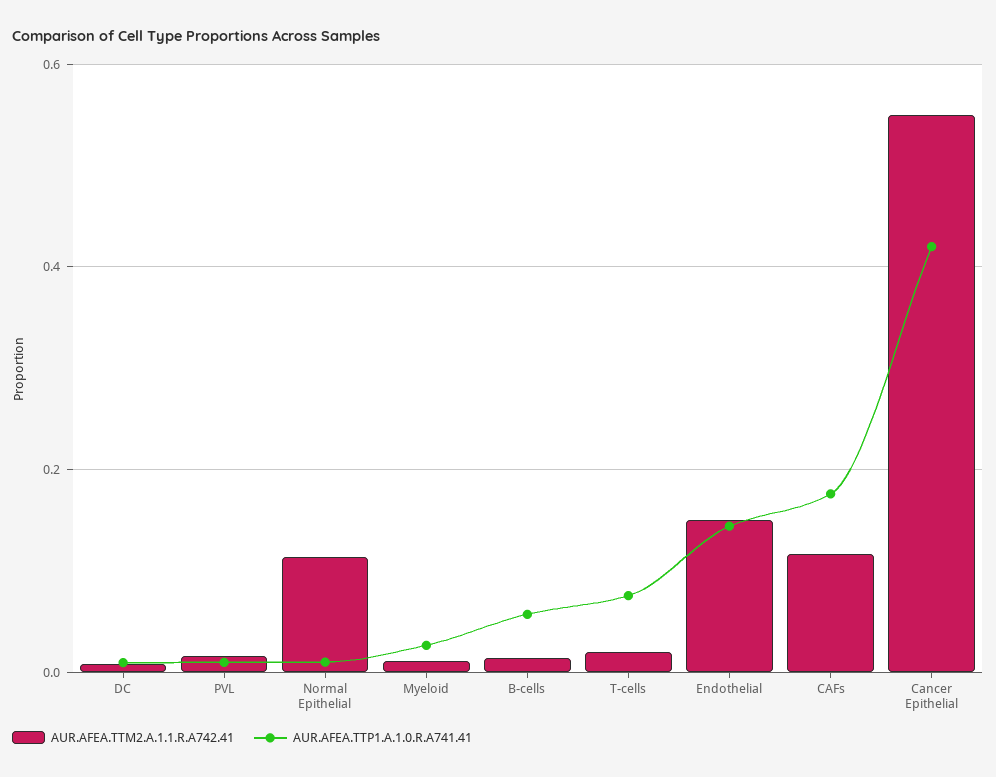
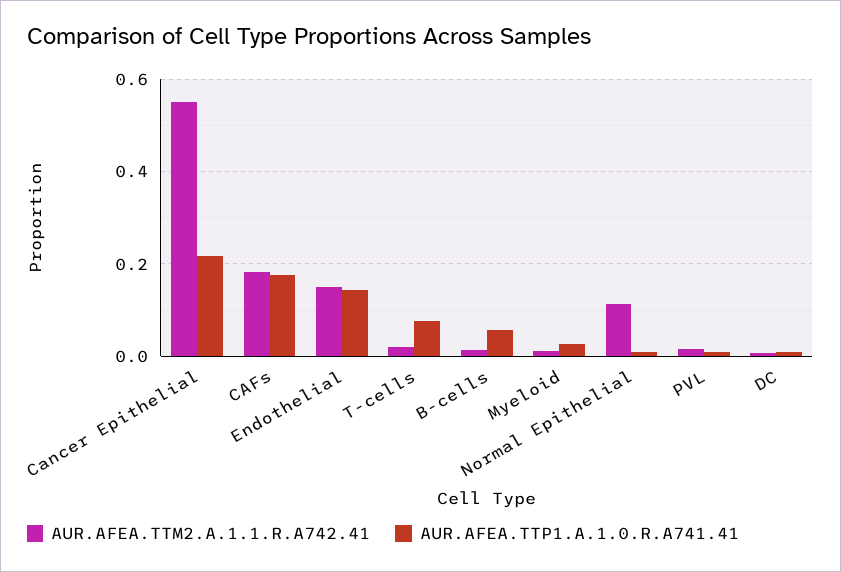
AUR.AFEA.TTM2.A.1.1.R.A742.41, CAFs: 0.12 -> 0.18
AUR.AFEA.TTP1.A.1.0.R.A741.41, Cancer Epithelial: 0.42 -> 0.22

